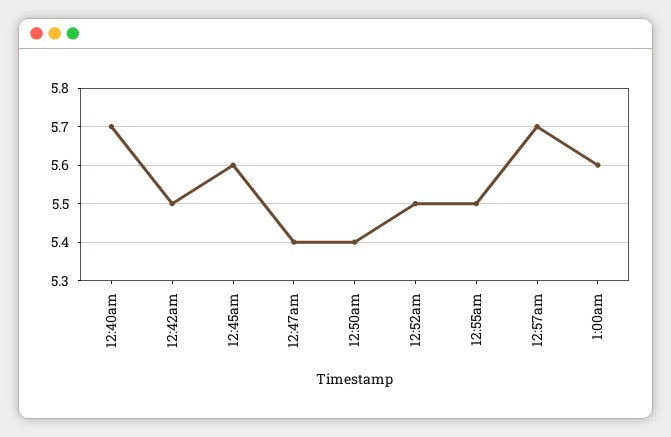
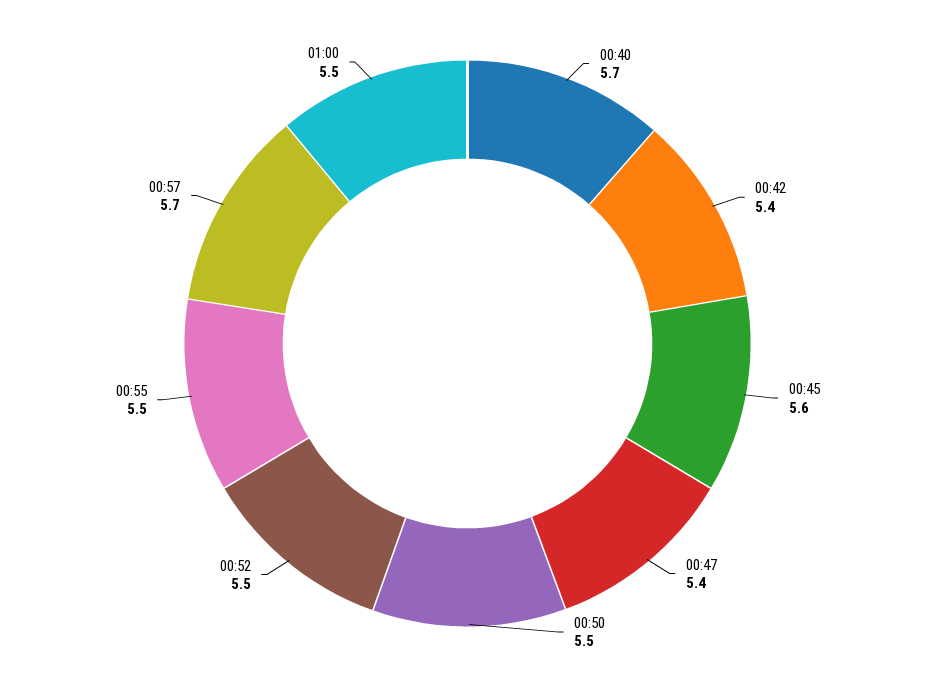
12:42am: 5.5 -> 5.4
12:50am: 5.4 -> 5.5
1:00am: 5.6 -> 5.5

